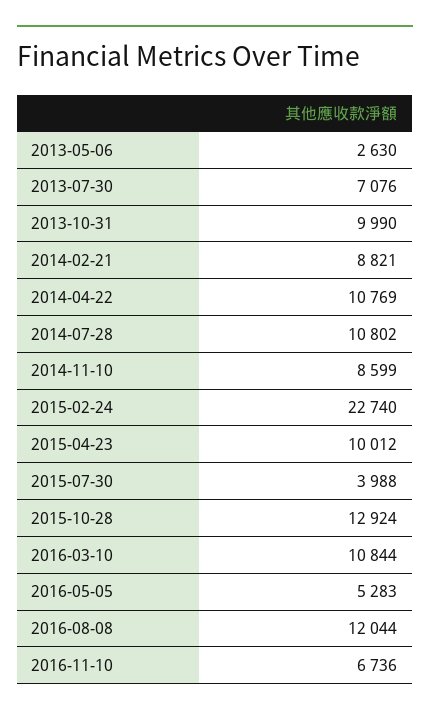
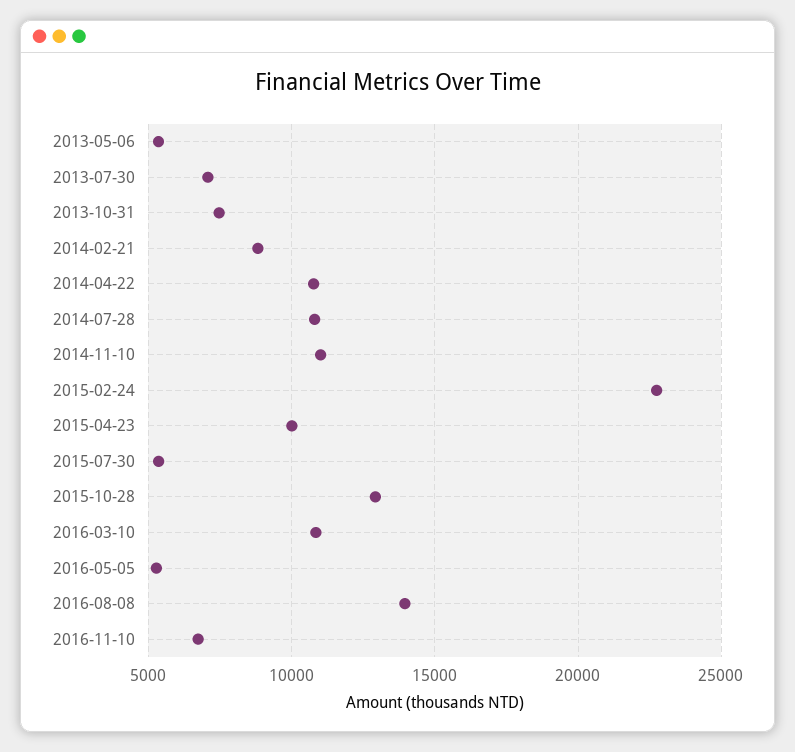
2013-05-06: 2630 -> 5500
2013-10-31: 9990 -> 7500
2014-11-10: 8599 -> 11000
2015-07-30: 3988 -> 5500
2016-08-08: 12044 -> 14000

